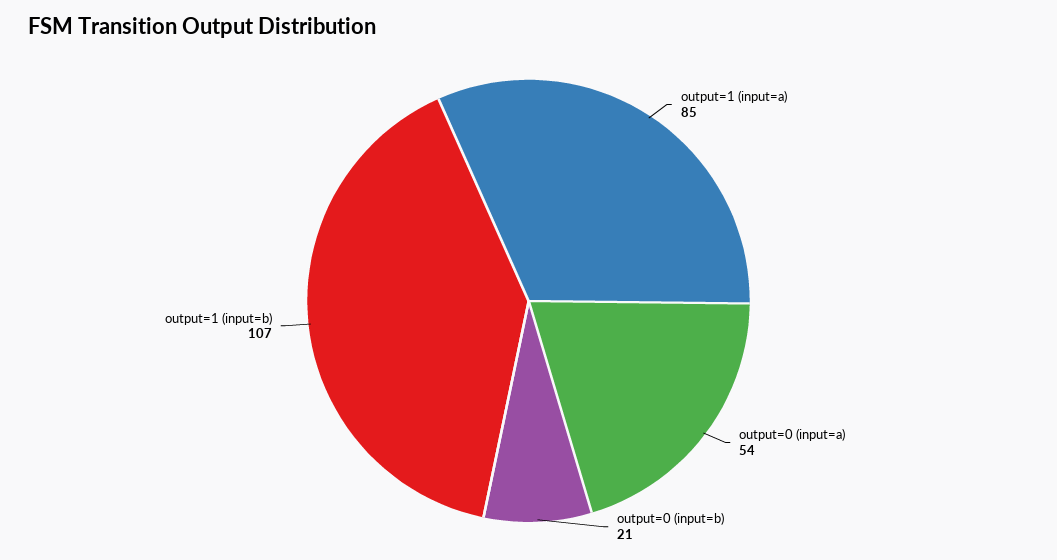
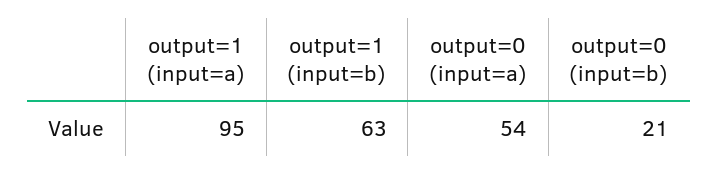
output=1 (input=a): 85 -> 95
output=1 (input=b): 107 -> 63

